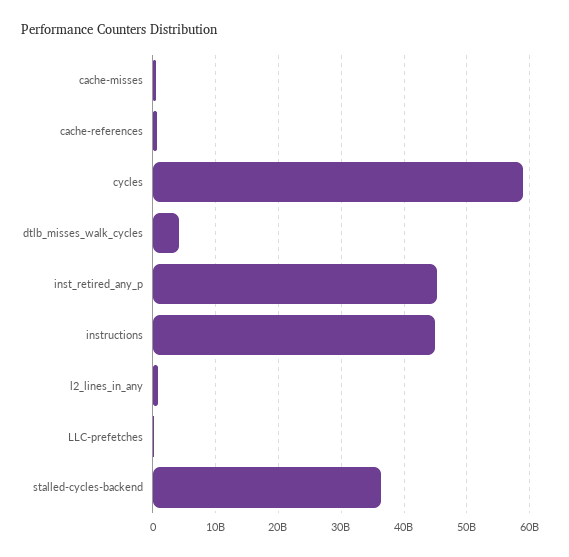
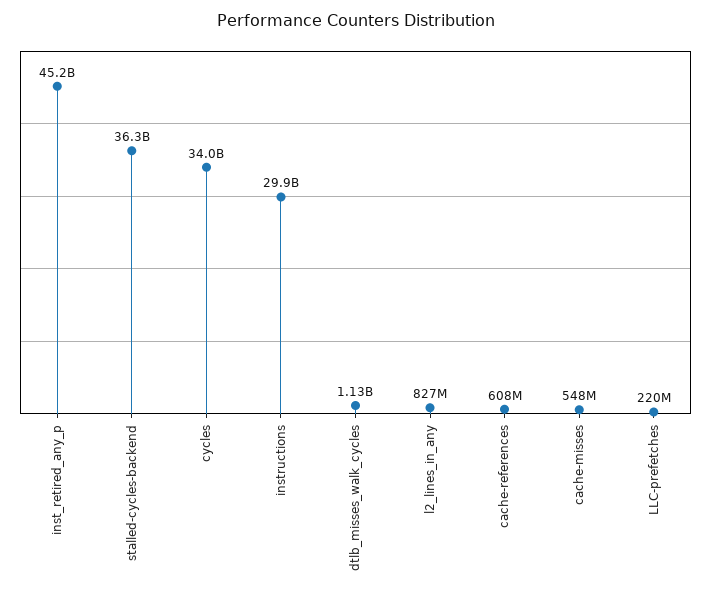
cycles: 59000000000 -> 34000000000
dtlb_misses_walk_cycles: 4000000000 -> 1130000000
instructions: 45000000000 -> 29900000000

